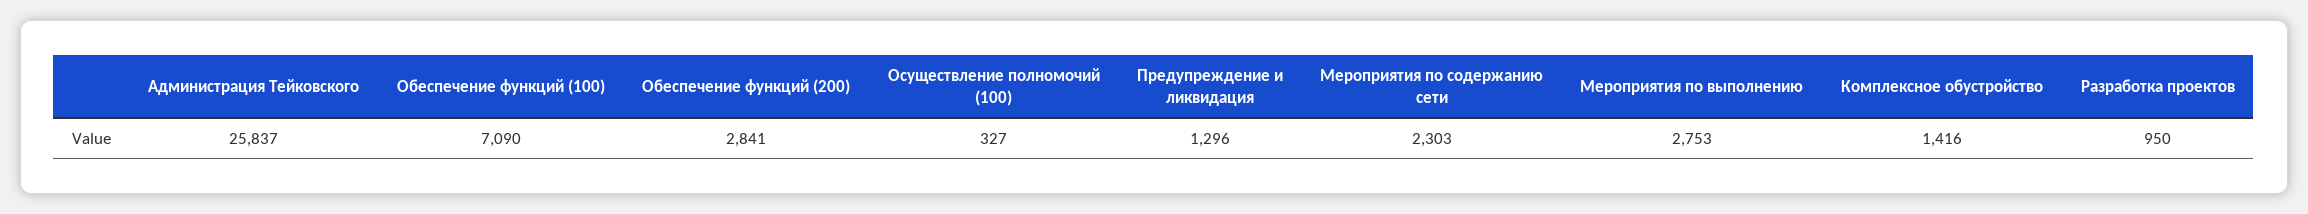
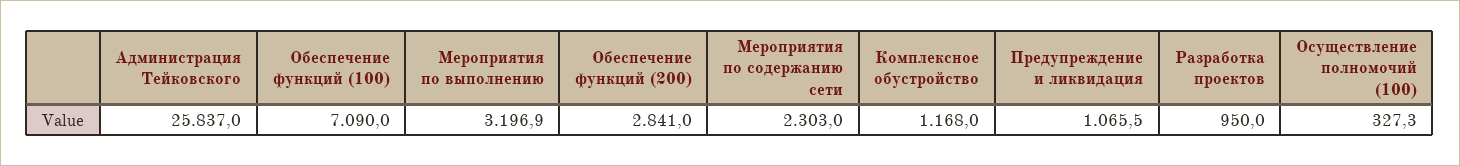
Предупреждение и ликвидация: 1296 -> 1065.5
Мероприятия по выполнению: 2753 -> 3196.9
Комплексное обустройство: 1416 -> 1168

